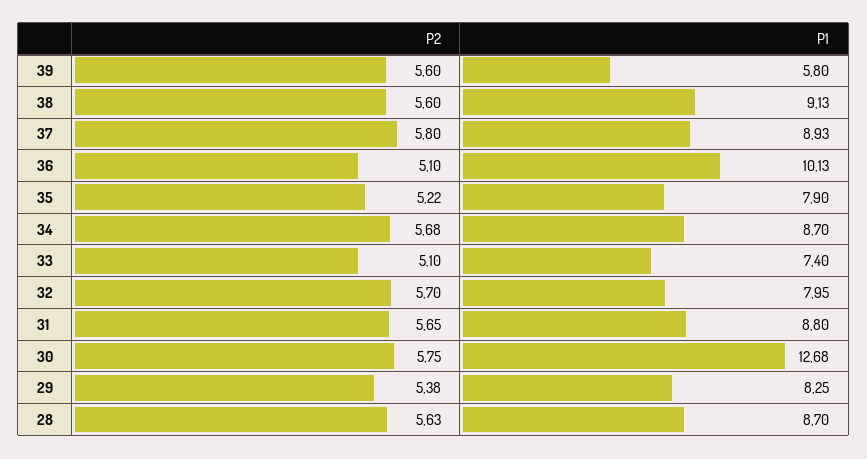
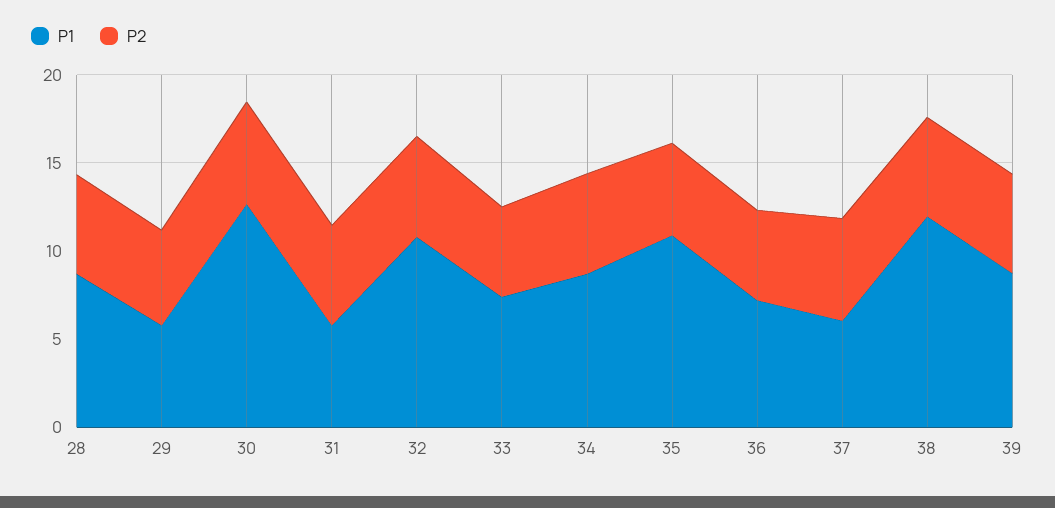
P1, 39: 5.8 -> 9
P1, 38: 9.13 -> 12
P1, 37: 8.93 -> 6
P1, 36: 10.13 -> 7
P1, 35: 7.9 -> 11
P1, 32: 7.95 -> 11
P1, 31: 8.8 -> 6
P1, 29: 8.25 -> 6

